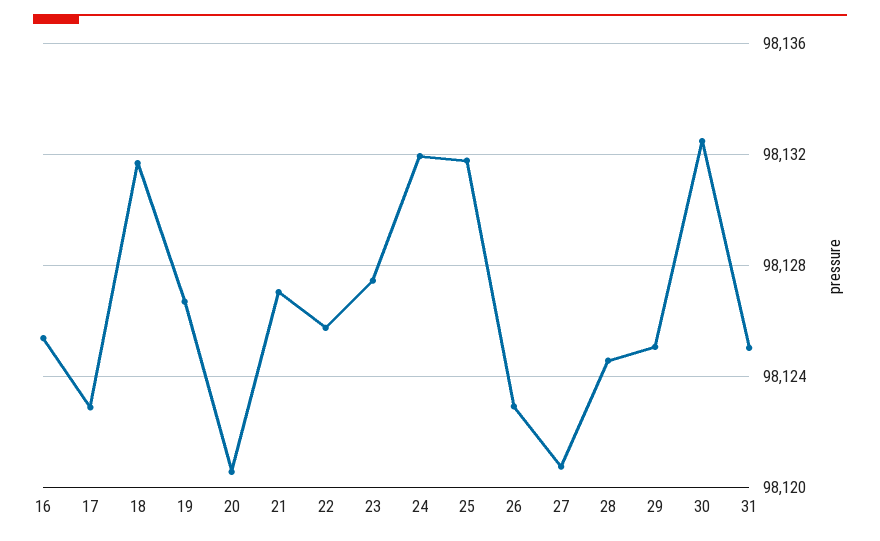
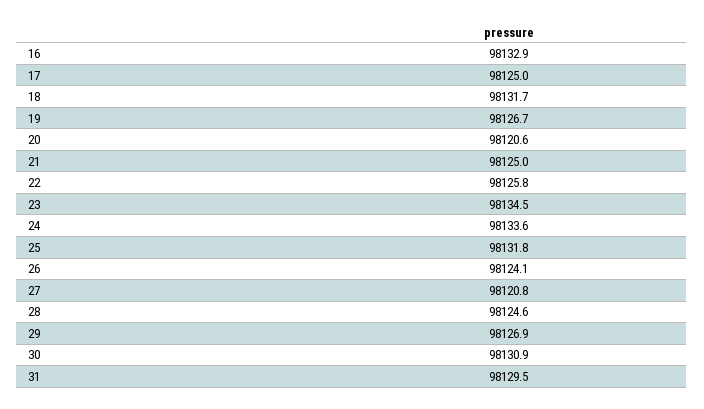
16: 98125.5 -> 98132.9
17: 98123 -> 98125
21: 98127 -> 98125
23: 98127.5 -> 98134.5
24: 98132 -> 98133.6
26: 98123 -> 98124.1
29: 98125 -> 98126.9
30: 98132.5 -> 98130.9
31: 98125 -> 98129.5

